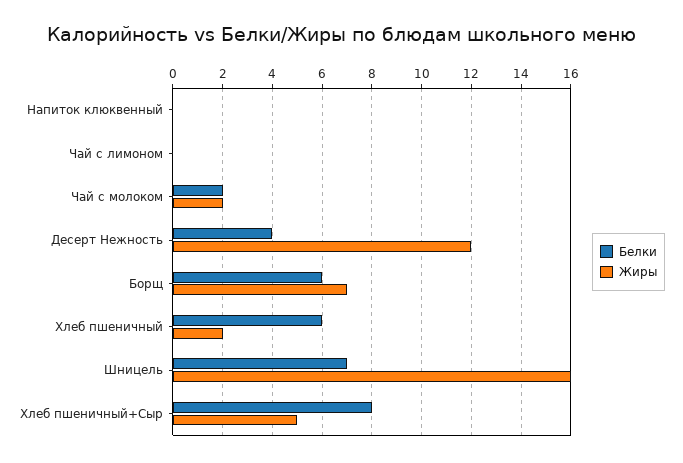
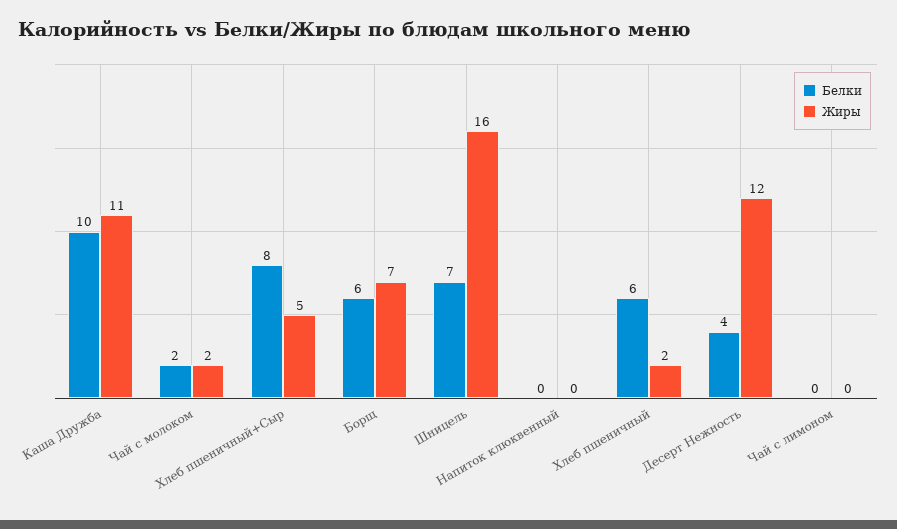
Белки, Каша Дружба: none -> 10
Жиры, Каша Дружба: none -> 11

